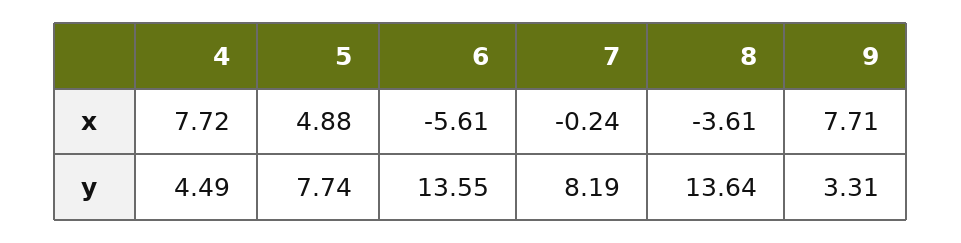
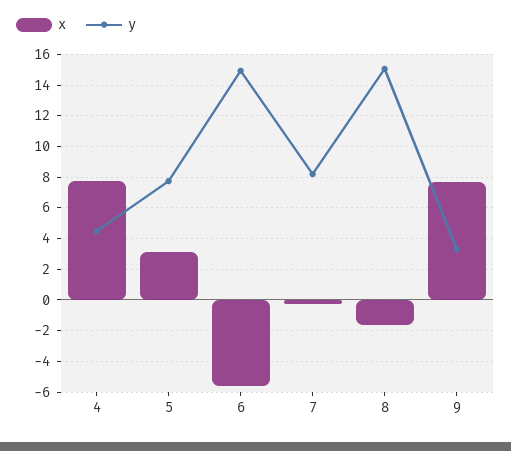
x, 5: 4.88 -> 3
x, 8: -3.61 -> -1.5
y, 6: 13.55 -> 15
y, 8: 13.64 -> 15

